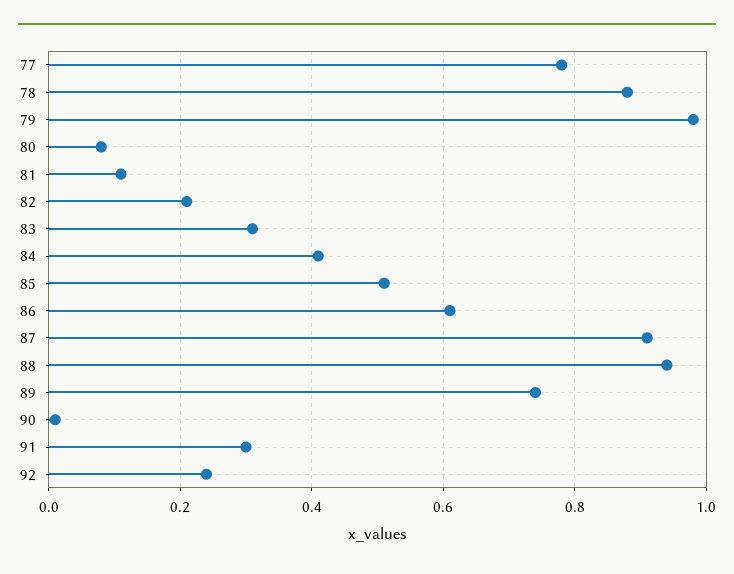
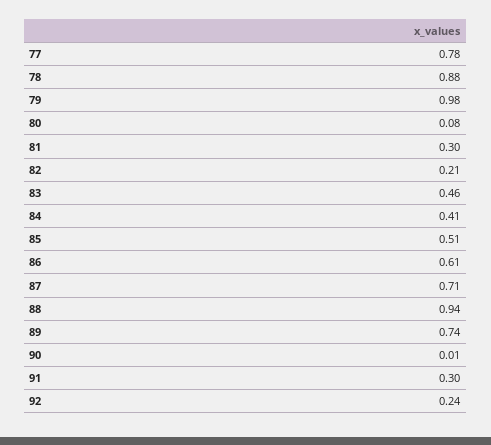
81: 0.1 -> 0.3
83: 0.3 -> 0.46
87: 0.9 -> 0.71

